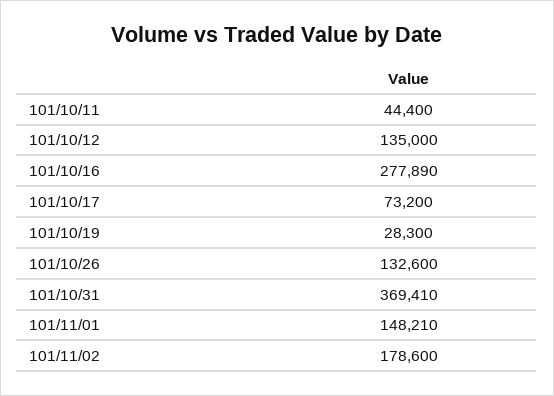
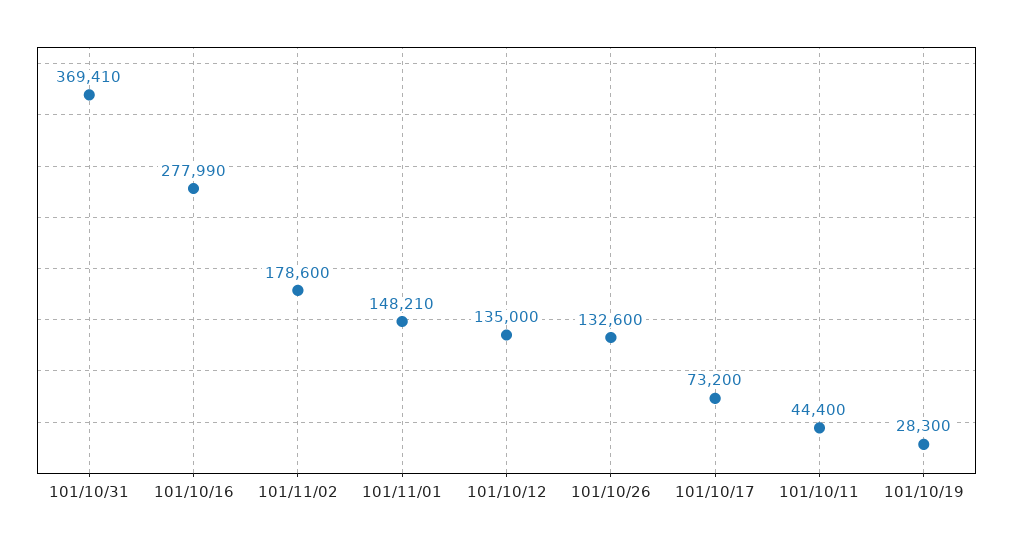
101/10/16: 277890 -> 277990

